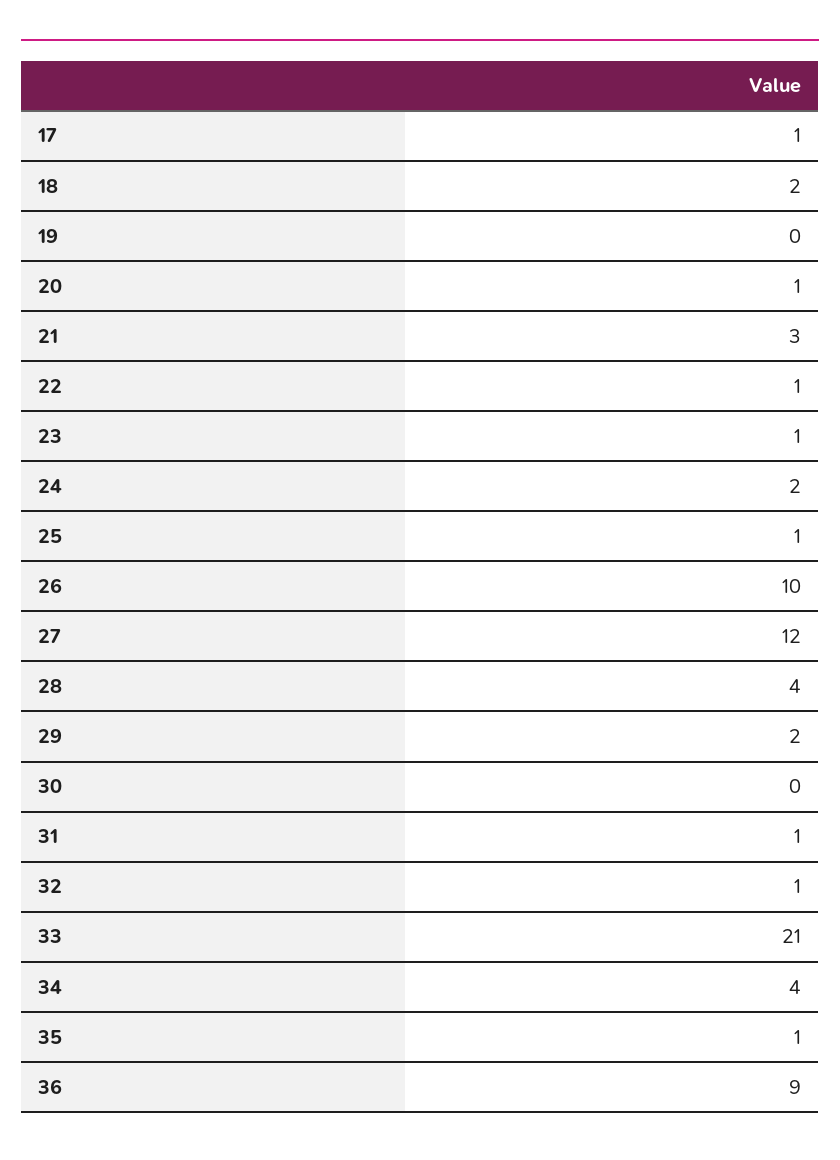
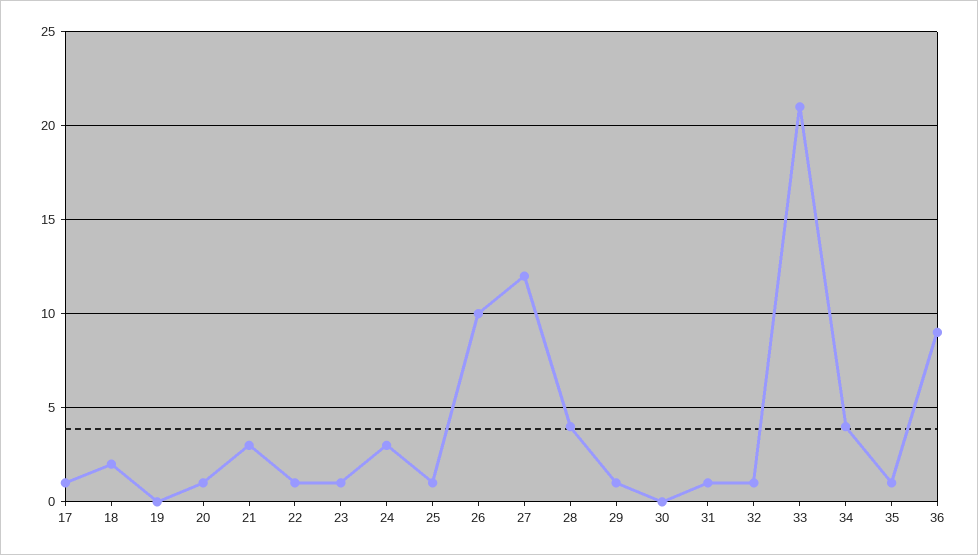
24: 2 -> 3
29: 2 -> 1

